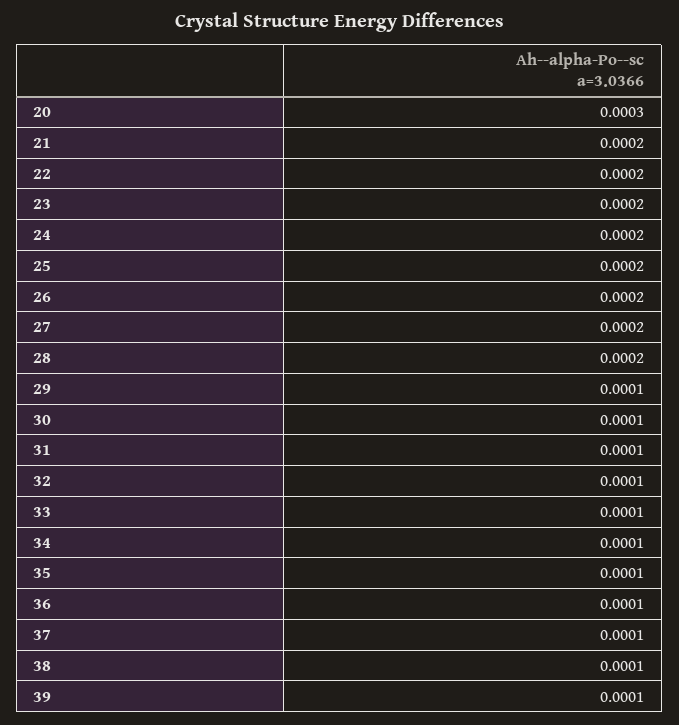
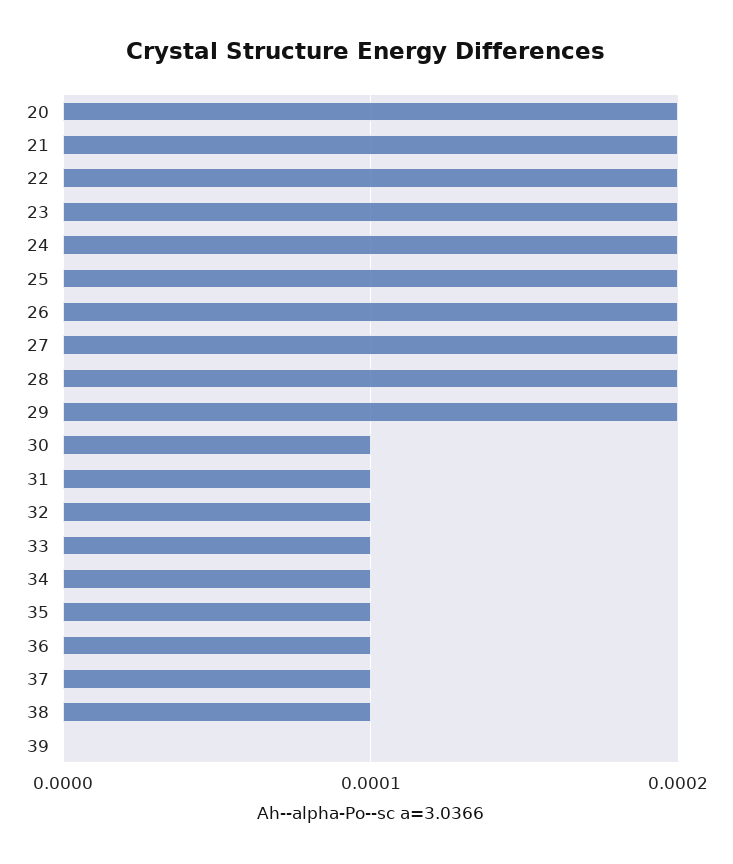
20: 0.0003 -> 0.0002
29: 0.0001 -> 0.0002
39: 0.0001 -> 0

